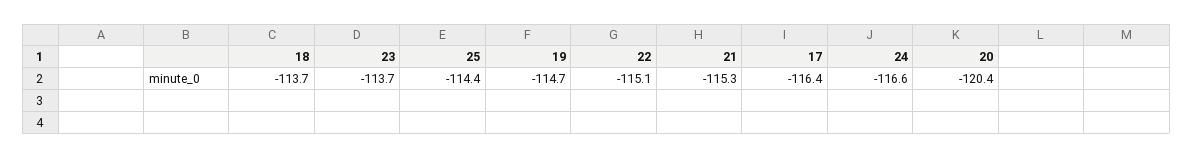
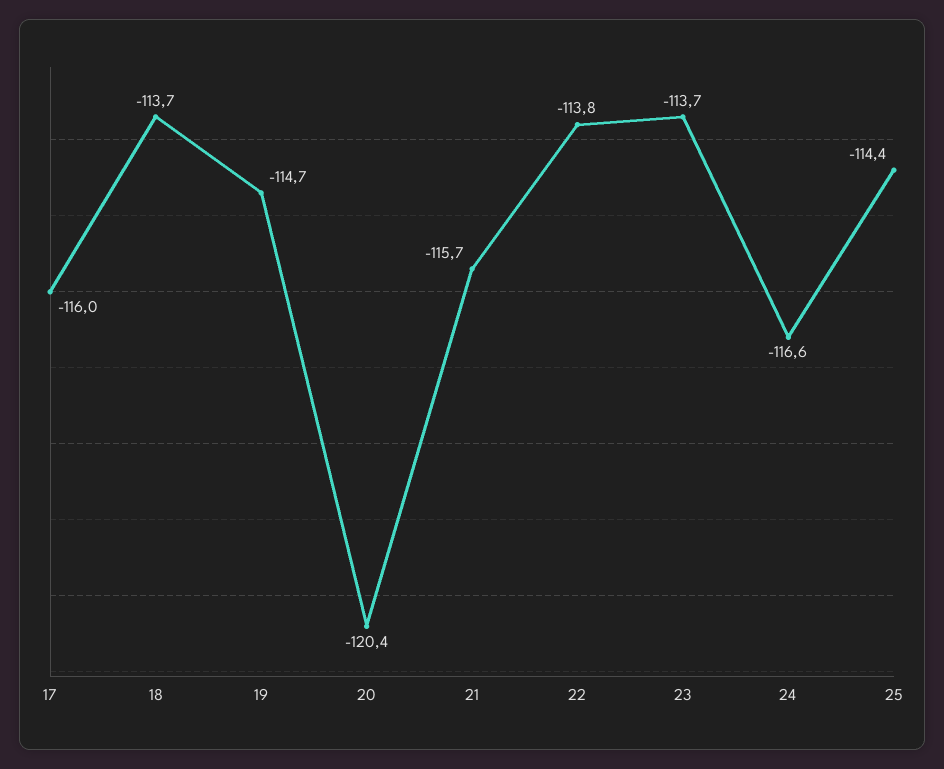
22: -115.1 -> -113.8
21: -115.3 -> -115.7
17: -116.4 -> -116

